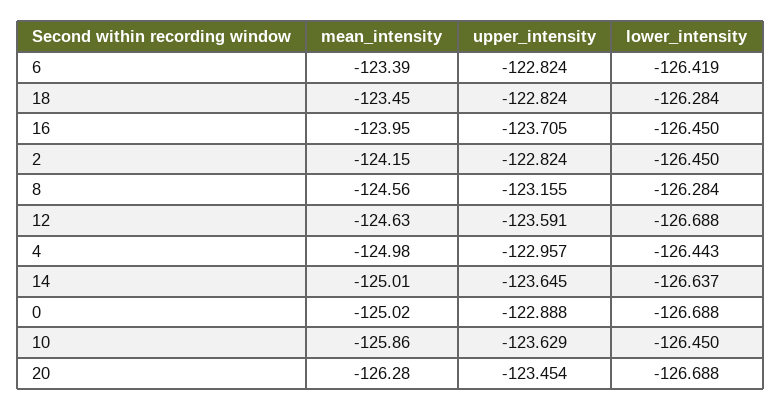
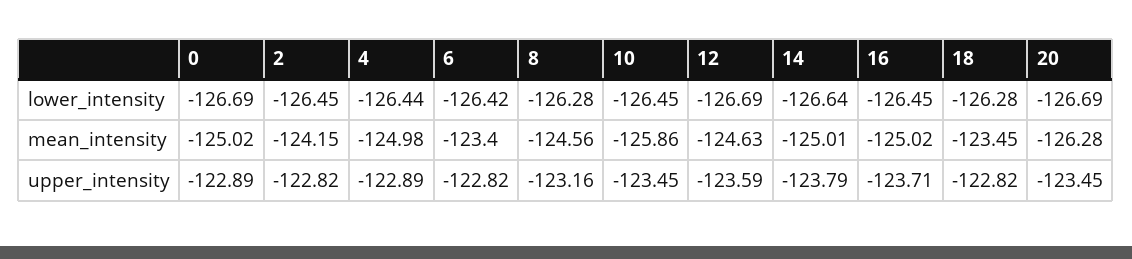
mean_intensity, 6: -123.39 -> -123.4
mean_intensity, 16: -123.95 -> -125.02
upper_intensity, 4: -122.957 -> -122.89
upper_intensity, 14: -123.645 -> -123.79
upper_intensity, 10: -123.629 -> -123.45

